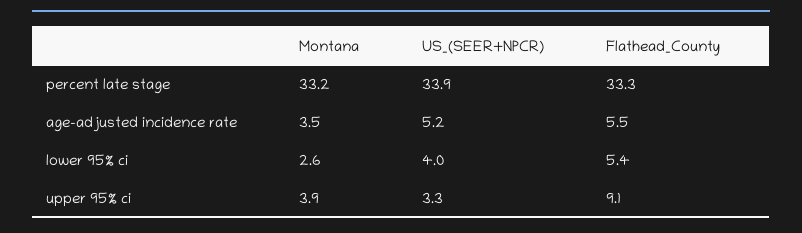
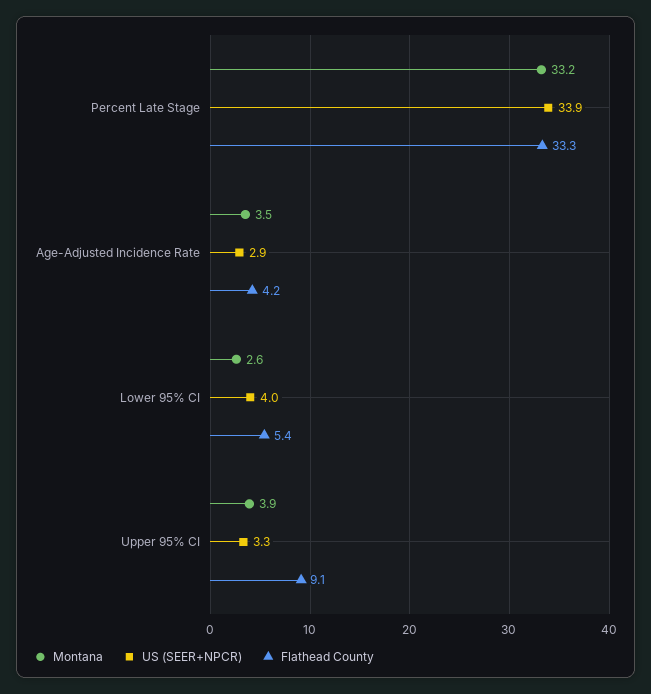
US_(SEER+NPCR), age-adjusted incidence rate: 5.2 -> 2.9
Flathead_County, age-adjusted incidence rate: 5.5 -> 4.2

